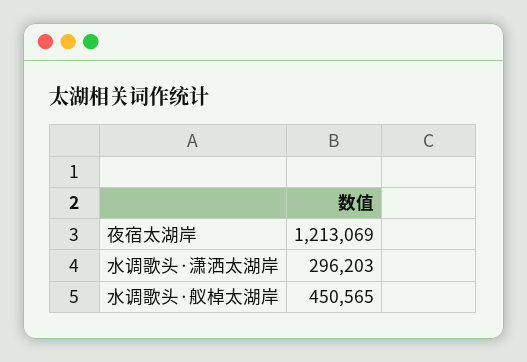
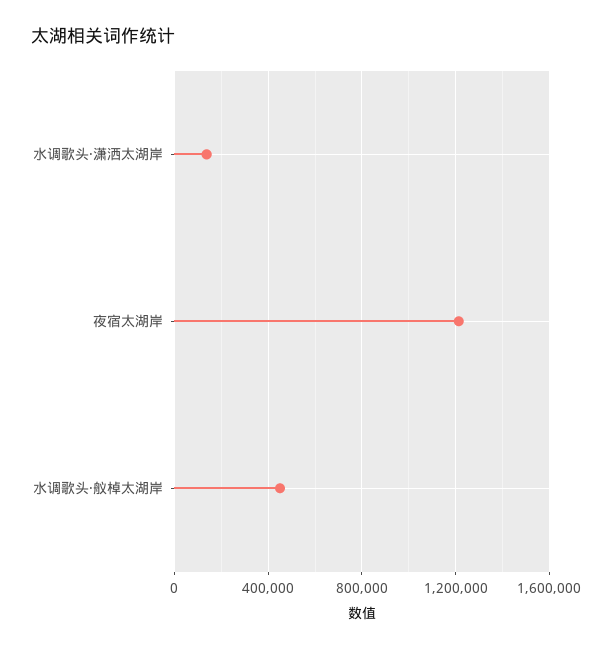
水调歌头·潇洒太湖岸: 296203 -> 150000

